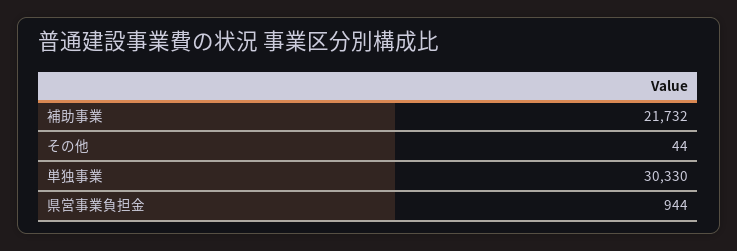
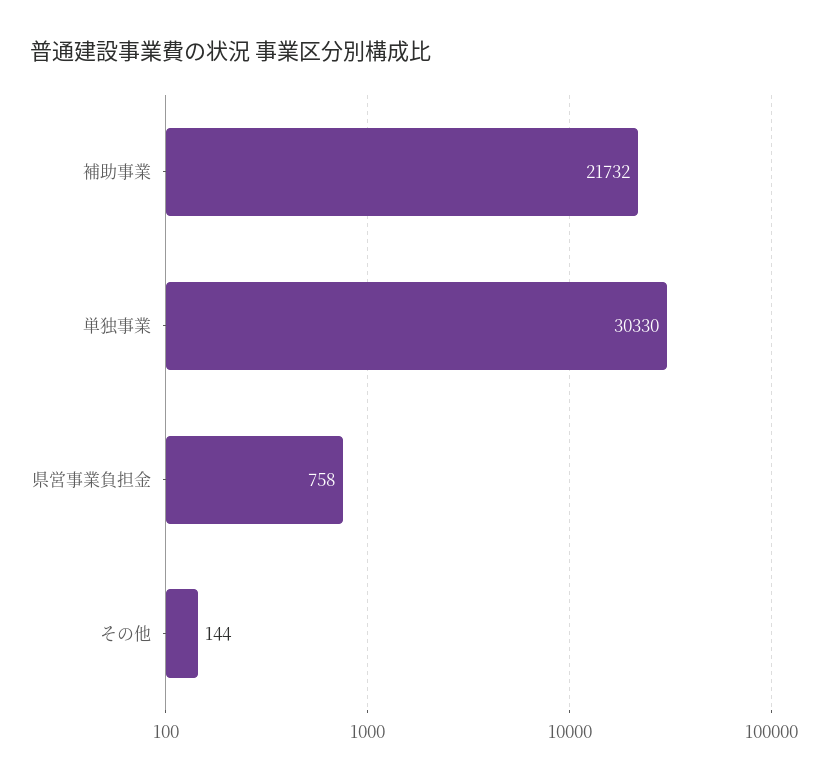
その他: 44 -> 144
県営事業負担金: 944 -> 758

